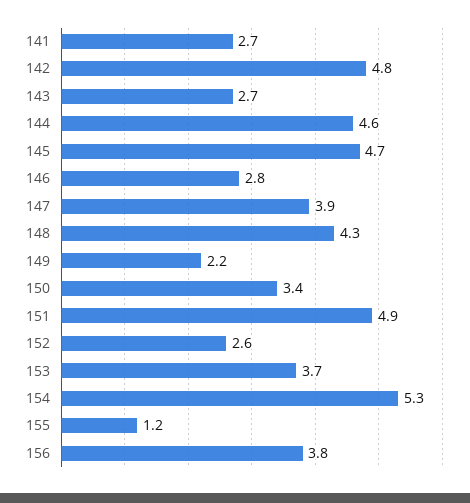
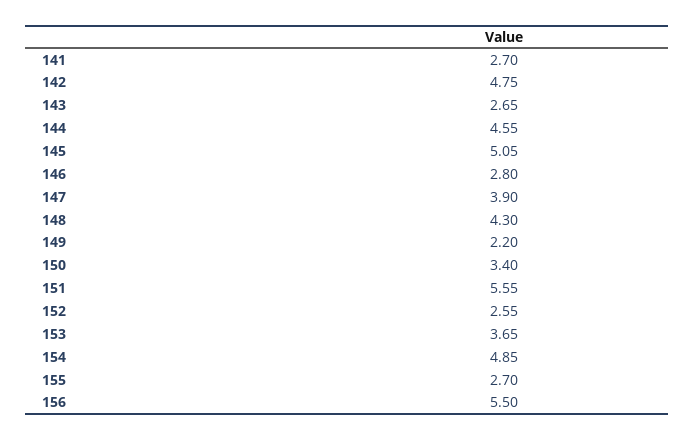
145: 4.7 -> 5.05
151: 4.9 -> 5.55
154: 5.3 -> 4.85
155: 1.2 -> 2.7
156: 3.8 -> 5.5

